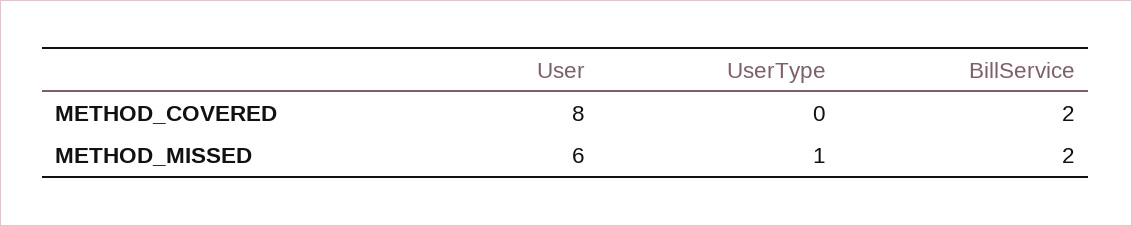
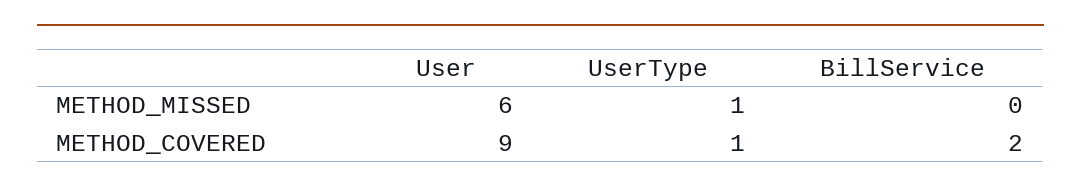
User, METHOD_COVERED: 8 -> 9
UserType, METHOD_COVERED: 0 -> 1
BillService, METHOD_MISSED: 2 -> 0

